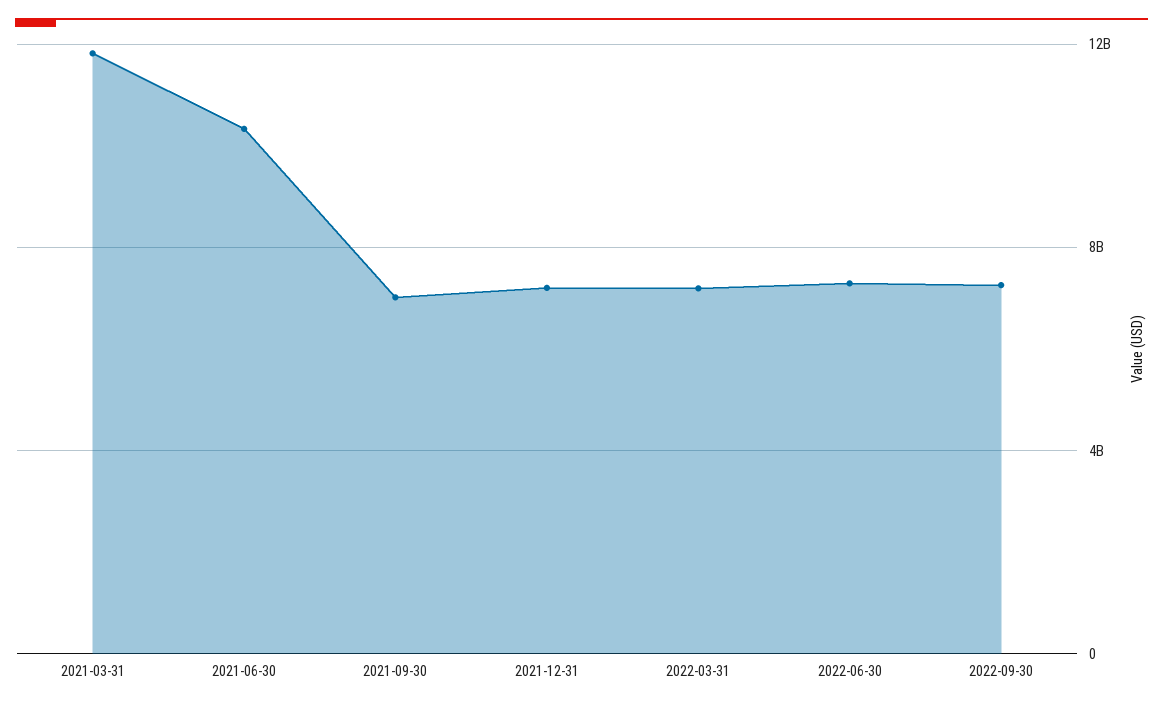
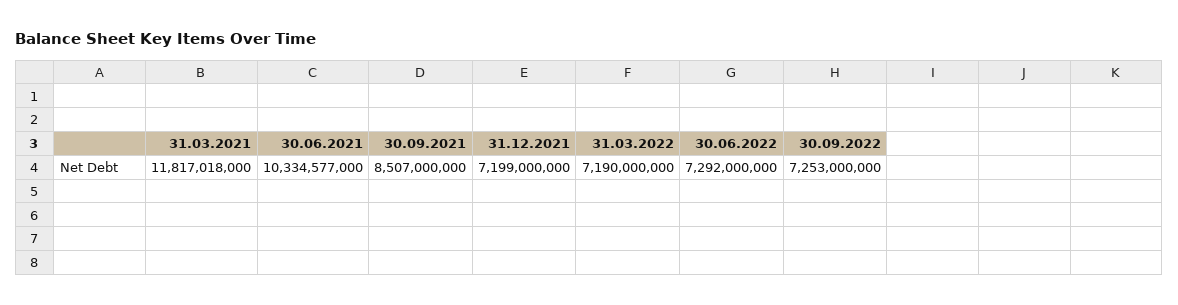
2021-09-30: 7000000000 -> 8507000000

